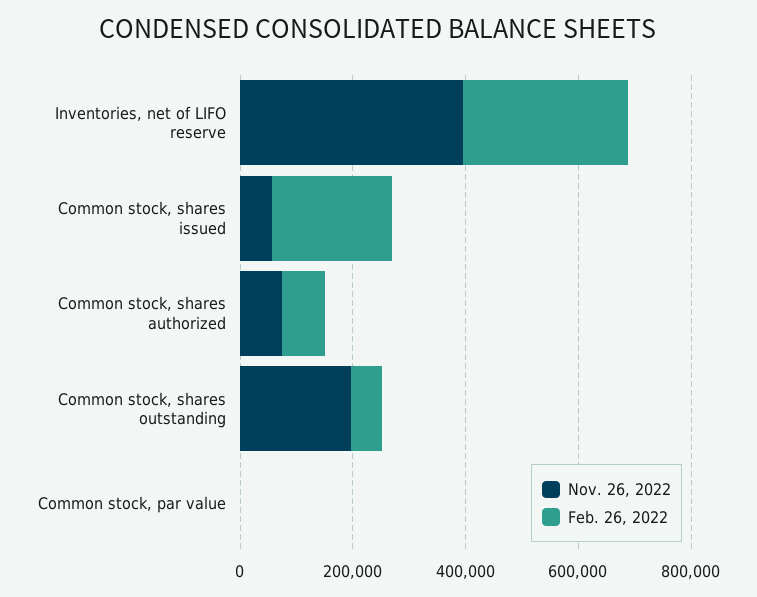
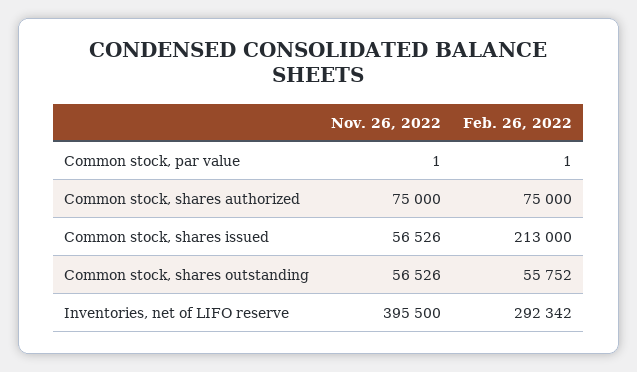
Nov. 26, 2022, Common stock, shares outstanding: 200000 -> 56526

